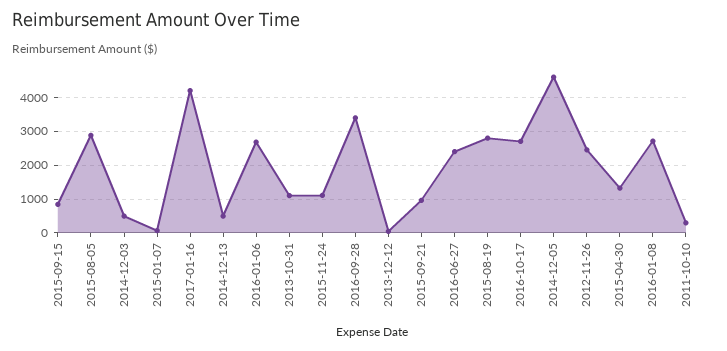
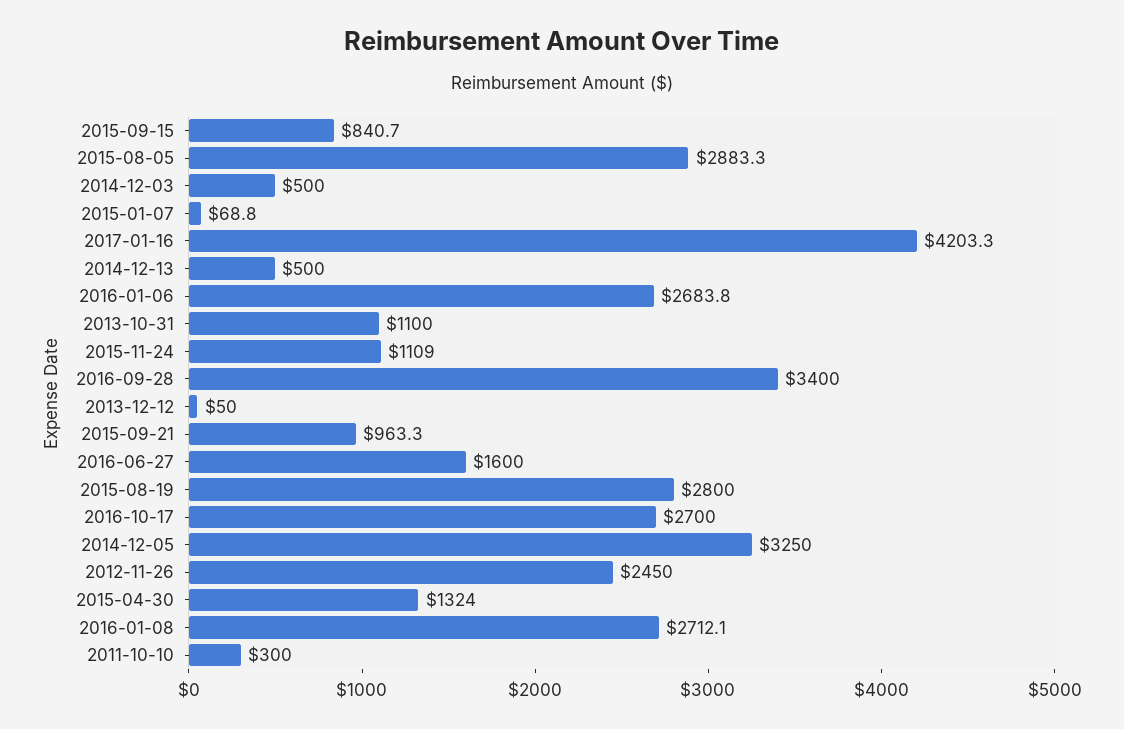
2016-06-27: 2400 -> 1600
2014-12-05: 4600 -> 3250

